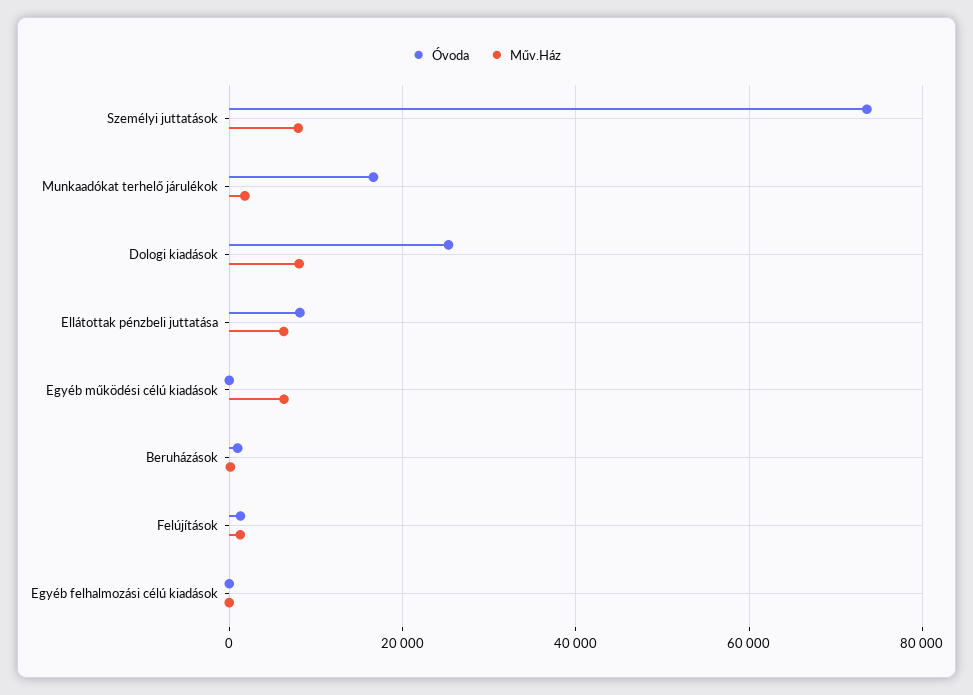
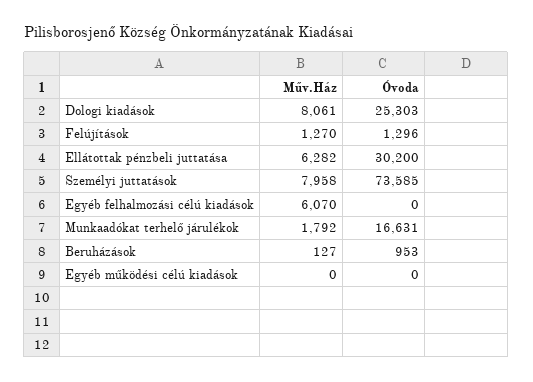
Óvoda, Ellátottak pénzbeli juttatása: 8000 -> 30200
Műv.Ház, Egyéb működési célú kiadások: 6000 -> 0
Műv.Ház, Egyéb felhalmozási célú kiadások: 0 -> 6070

